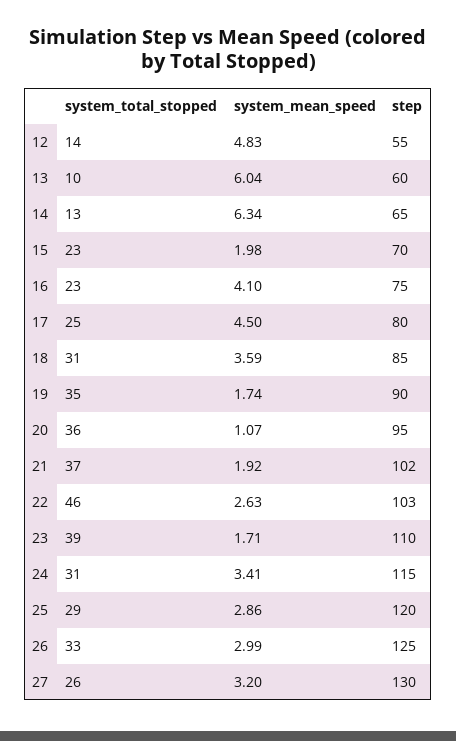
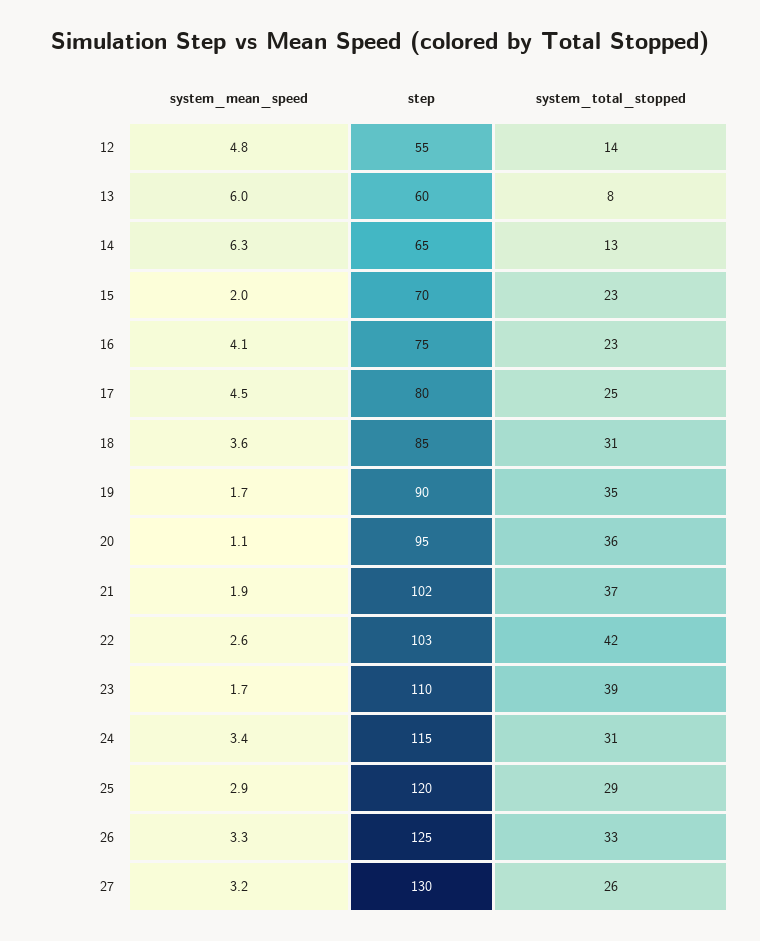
system_total_stopped, 13: 10 -> 8
system_total_stopped, 22: 46 -> 42
system_mean_speed, 26: 2.99 -> 3.3

